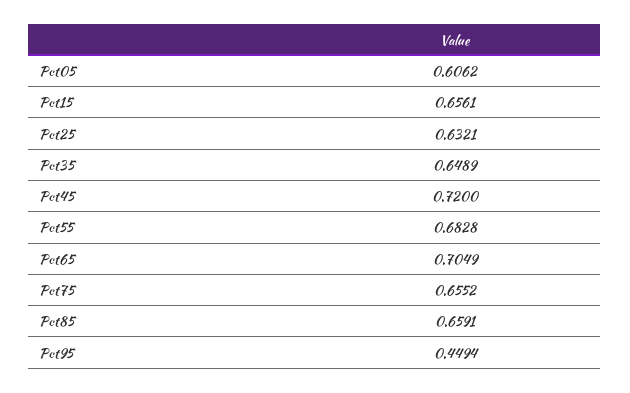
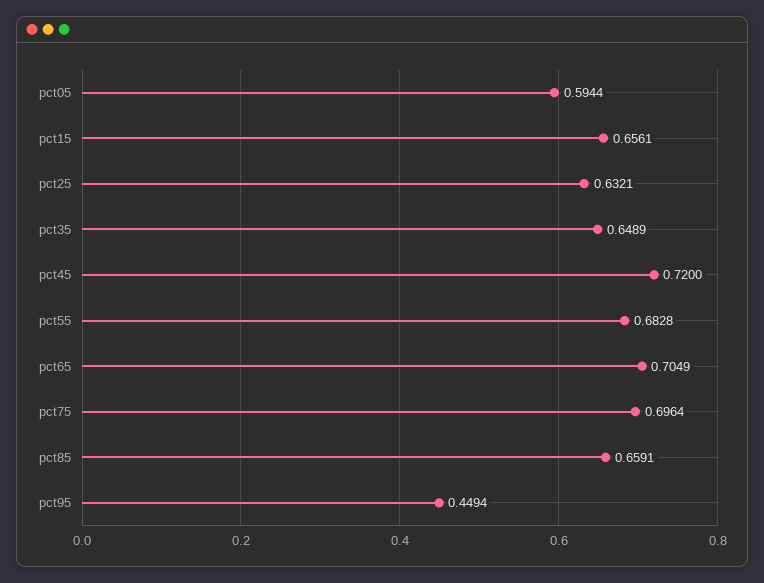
Pct05: 0.6062 -> 0.5944
Pct75: 0.6552 -> 0.6964

